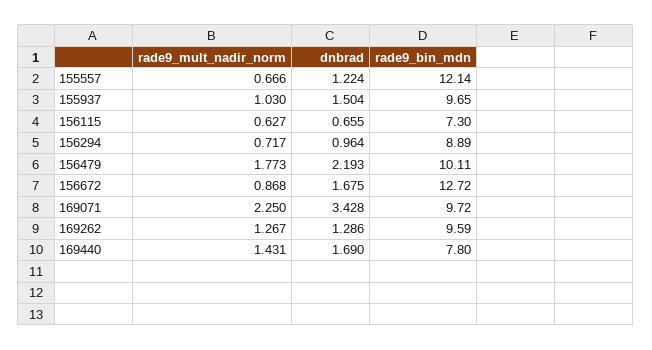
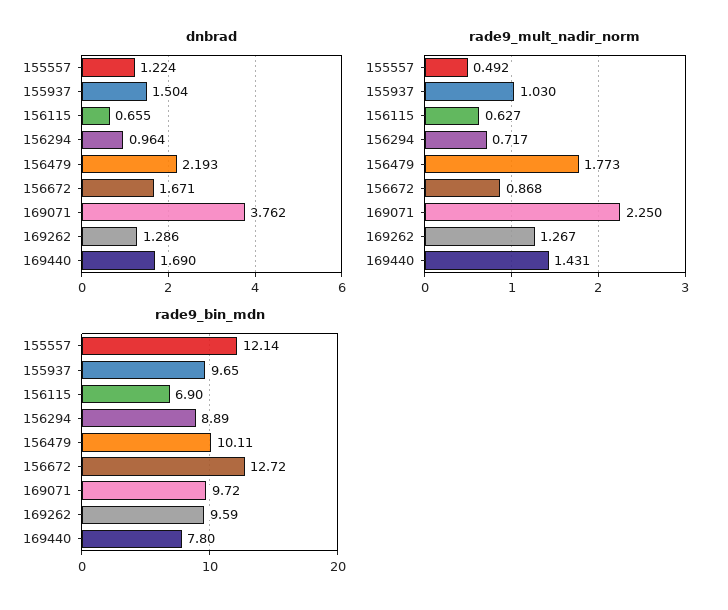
rade9_mult_nadir_norm, 155557: 0.666 -> 0.492
rade9_bin_mdn, 156115: 7.3 -> 6.9
dnbrad, 156672: 1.675 -> 1.671
dnbrad, 169071: 3.428 -> 3.762

